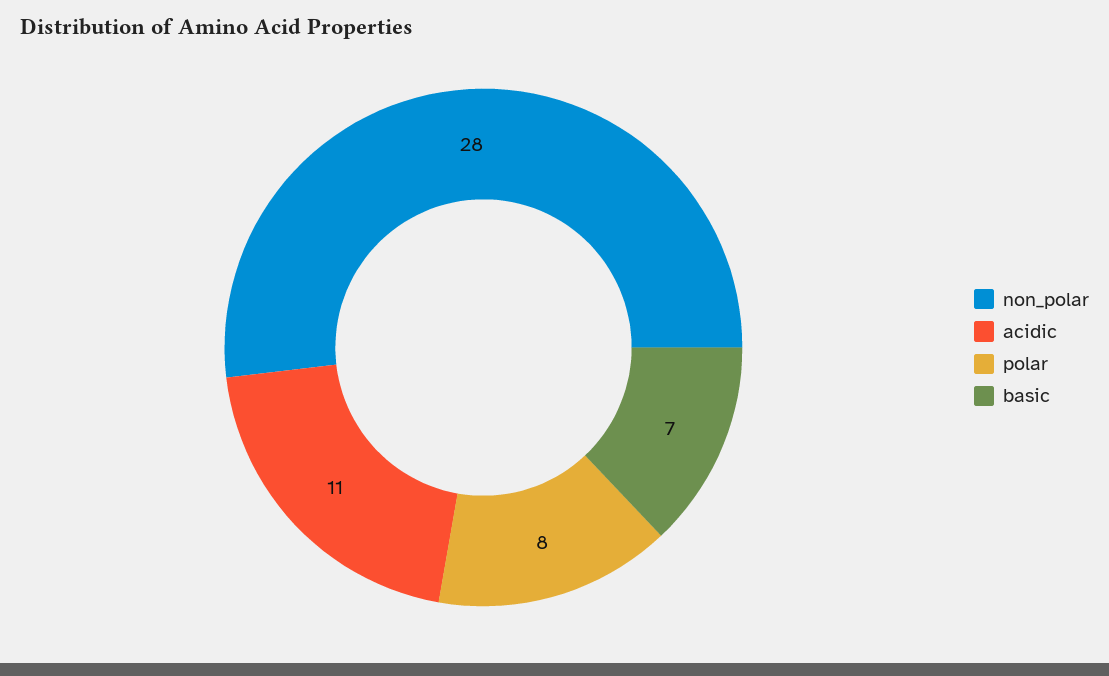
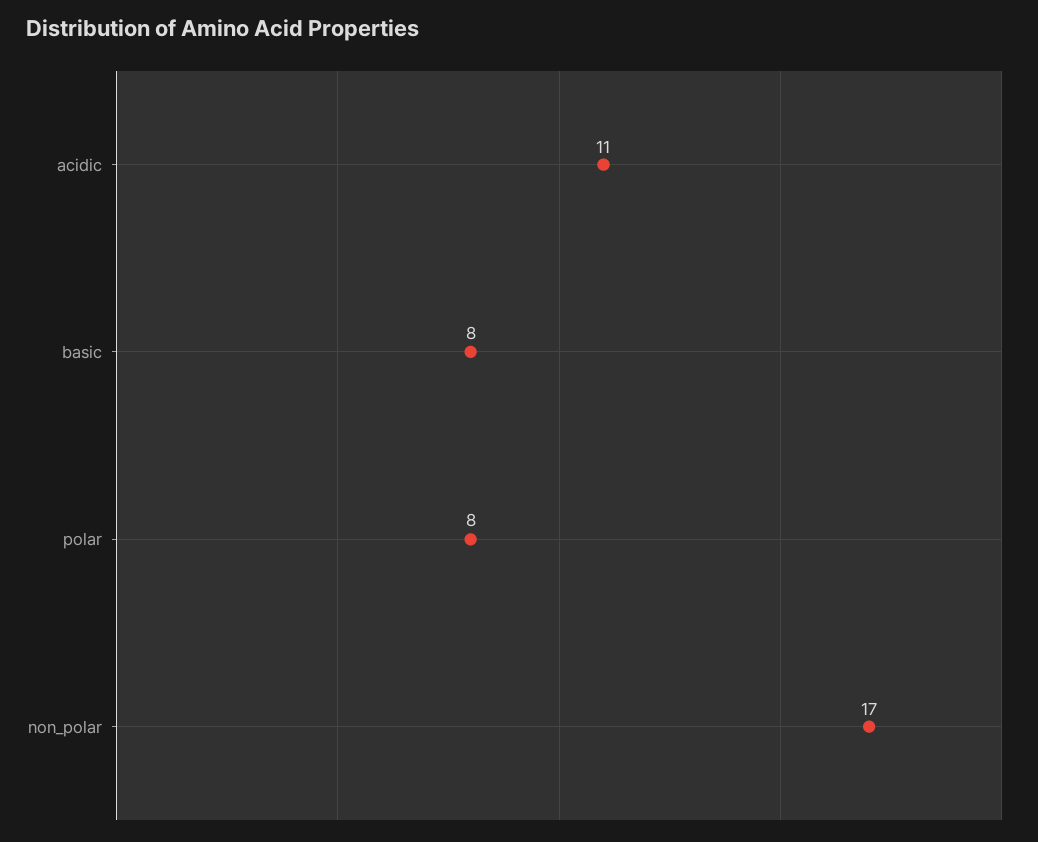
non_polar: 28 -> 17
basic: 7 -> 8

